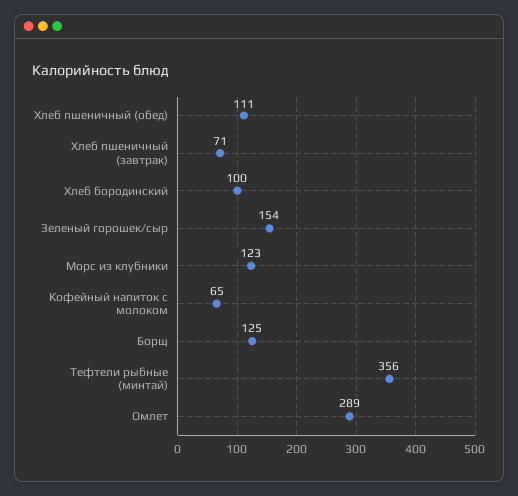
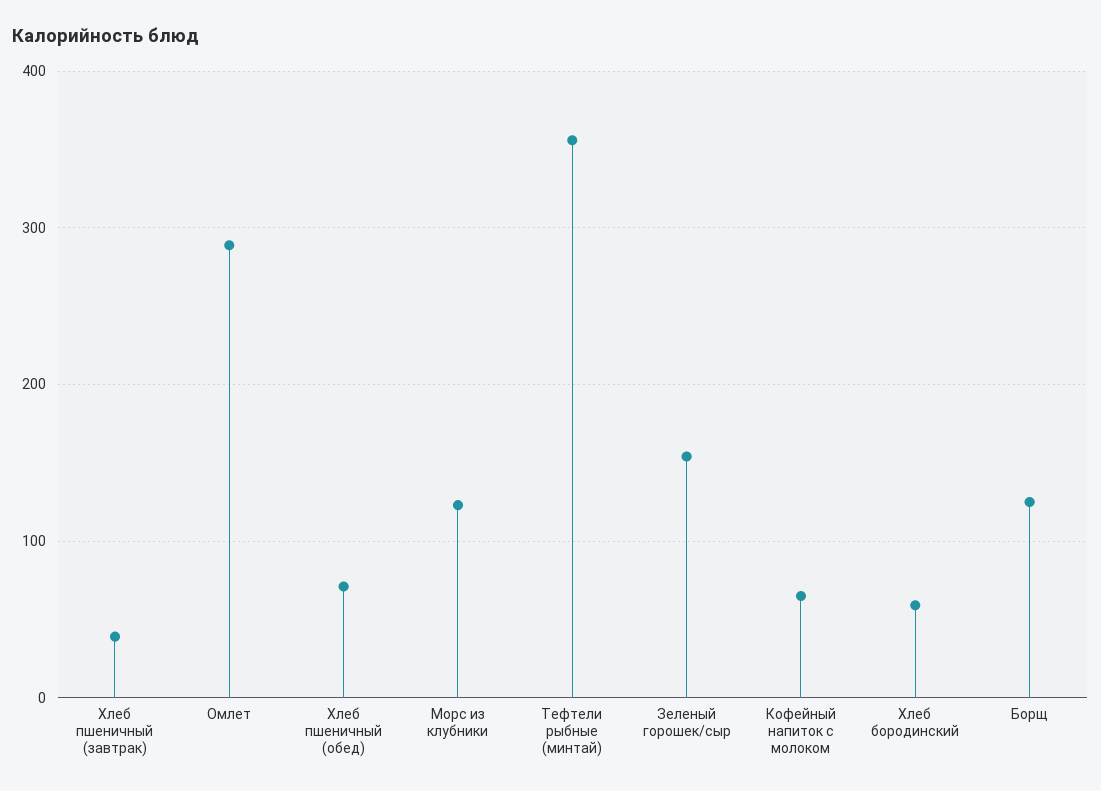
Хлеб пшеничный (обед): 111 -> 70
Хлеб пшеничный (завтрак): 71 -> 40
Хлеб бородинский: 100 -> 60

